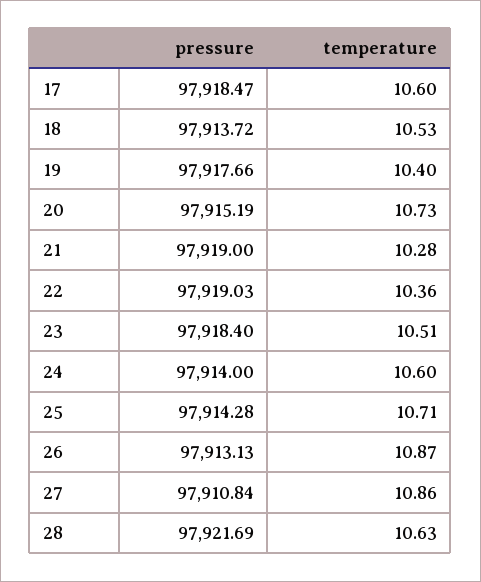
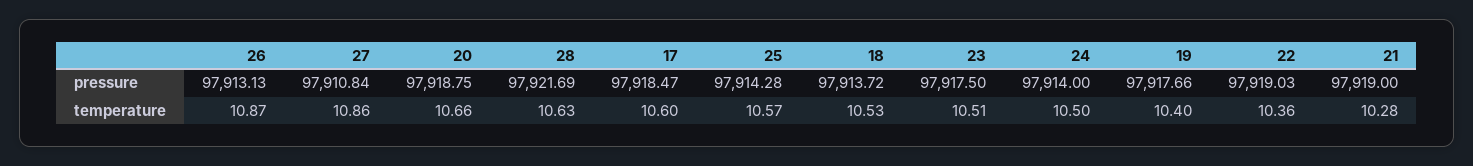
pressure, 20: 97915.19 -> 97918.75
temperature, 20: 10.73 -> 10.66
pressure, 23: 97918.4 -> 97917.5
temperature, 24: 10.6 -> 10.5
temperature, 25: 10.71 -> 10.57

